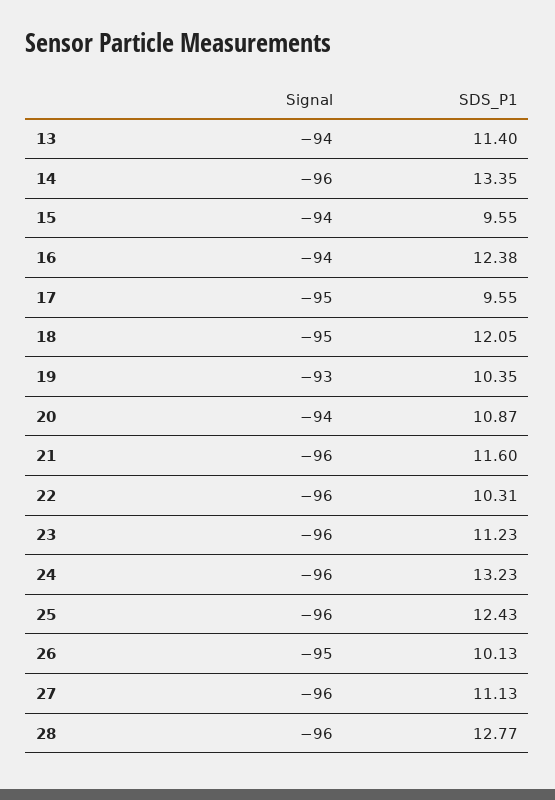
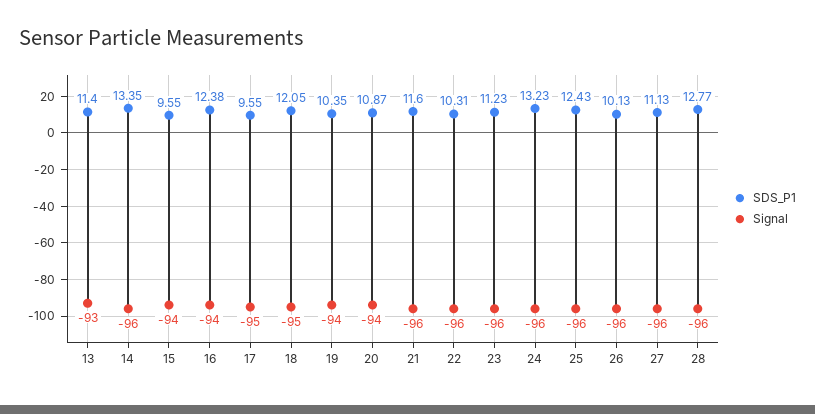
Signal, 13: -94 -> -93
Signal, 19: -93 -> -94
Signal, 26: -95 -> -96

